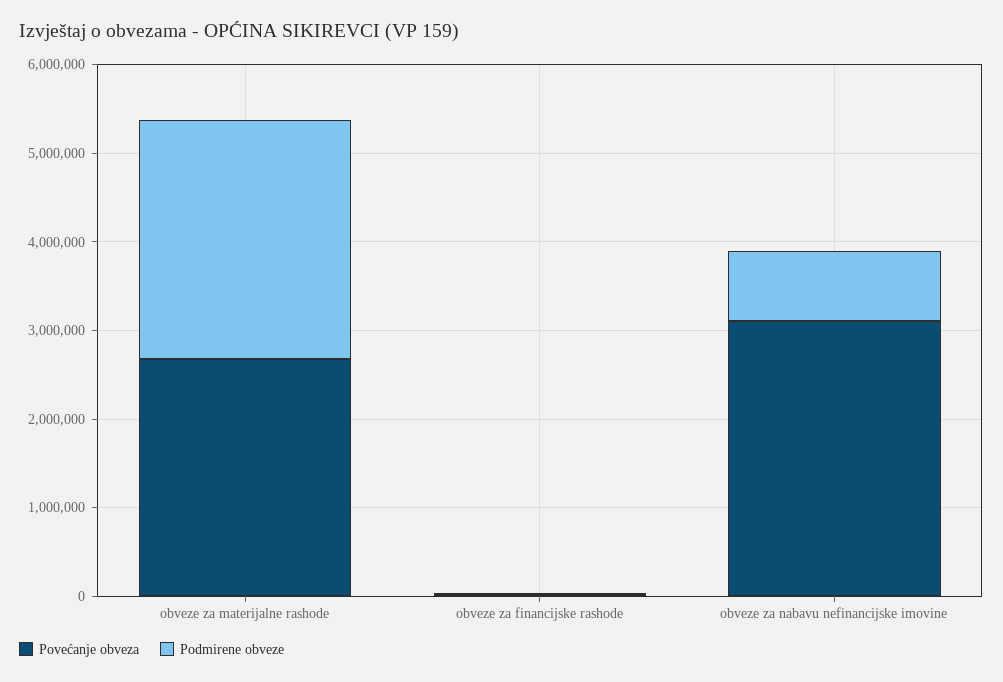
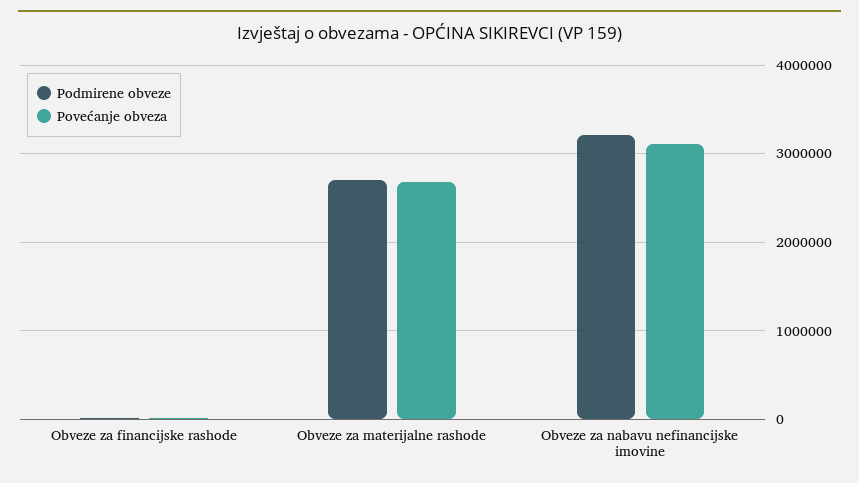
Podmirene obveze, obveze za nabavu nefinancijske imovine: 800000 -> 3200000

